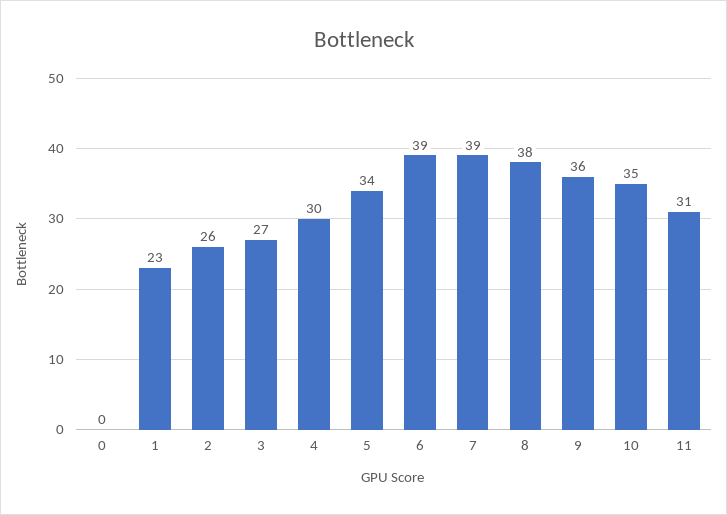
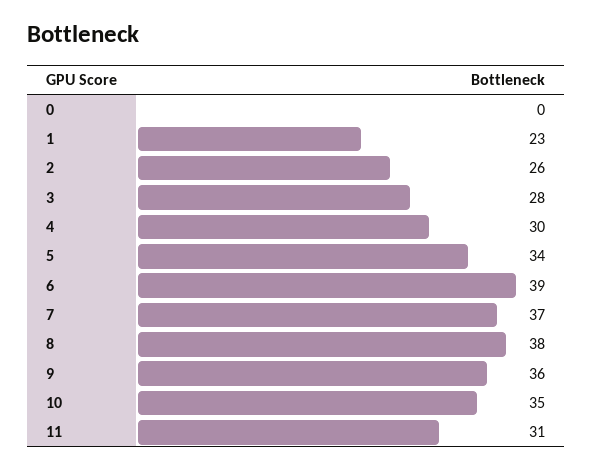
3: 27 -> 28
7: 39 -> 37

